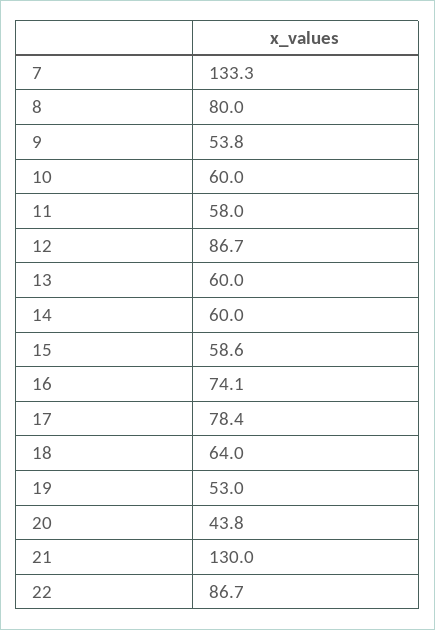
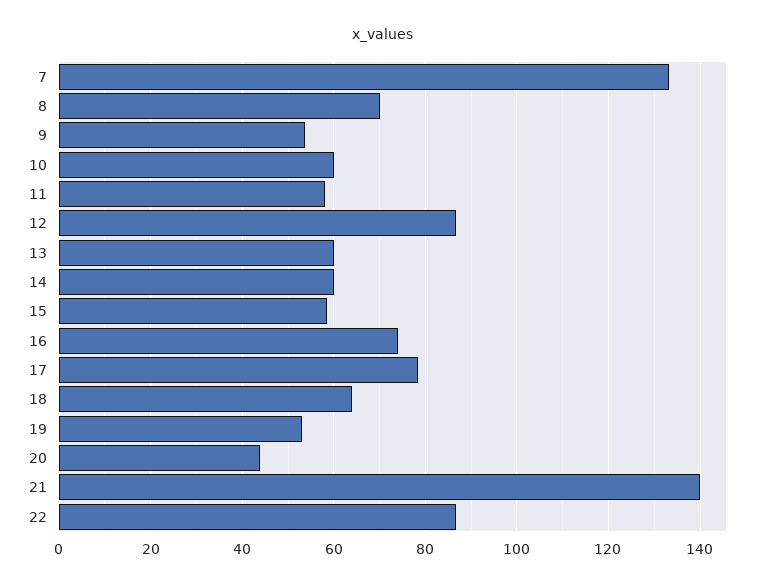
8: 80 -> 70
21: 130 -> 140

